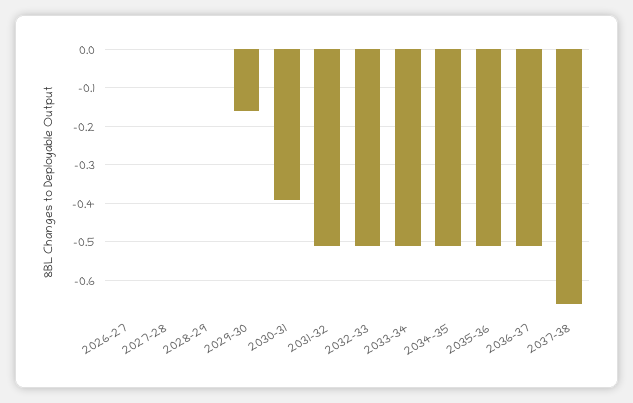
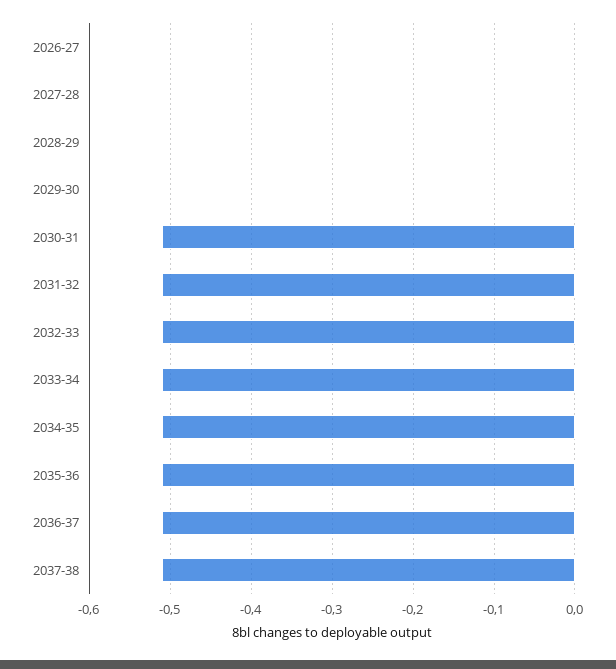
2029-30: -0.15 -> 0
2030-31: -0.4 -> -0.51
2037-38: -0.65 -> -0.51

